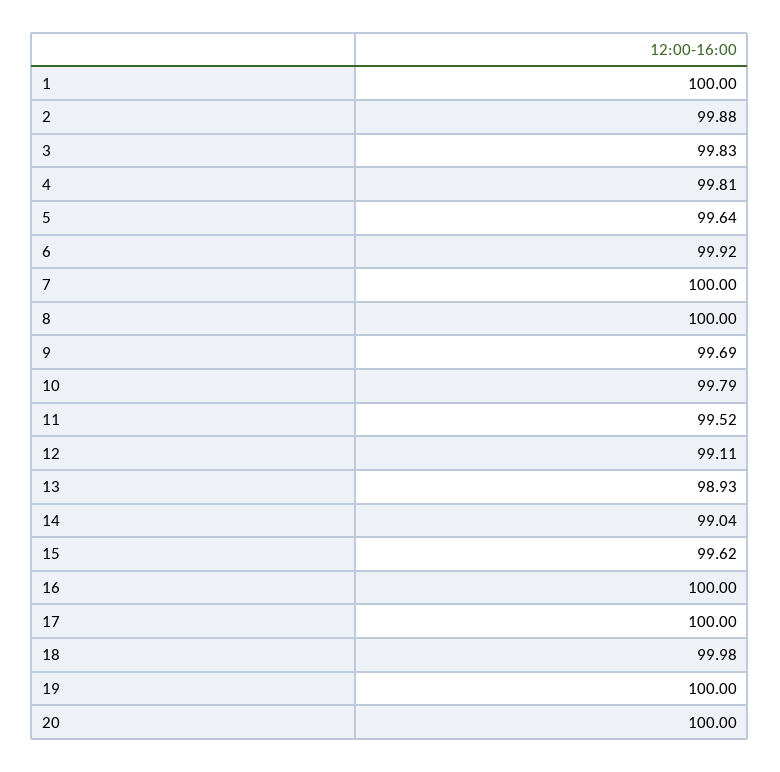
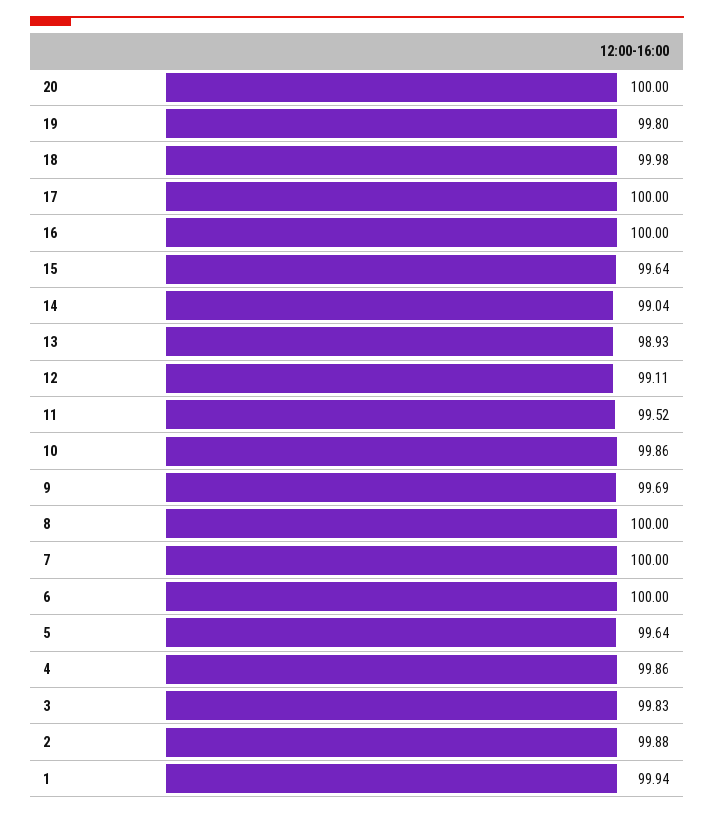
1: 100 -> 99.94
4: 99.81 -> 99.86
6: 99.92 -> 100
10: 99.79 -> 99.86
15: 99.62 -> 99.64
19: 100 -> 99.8

